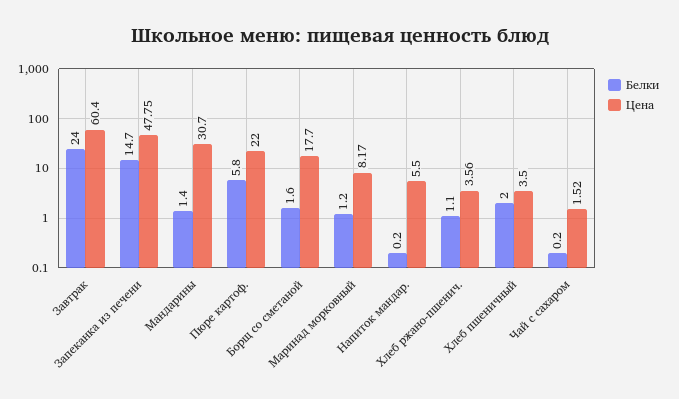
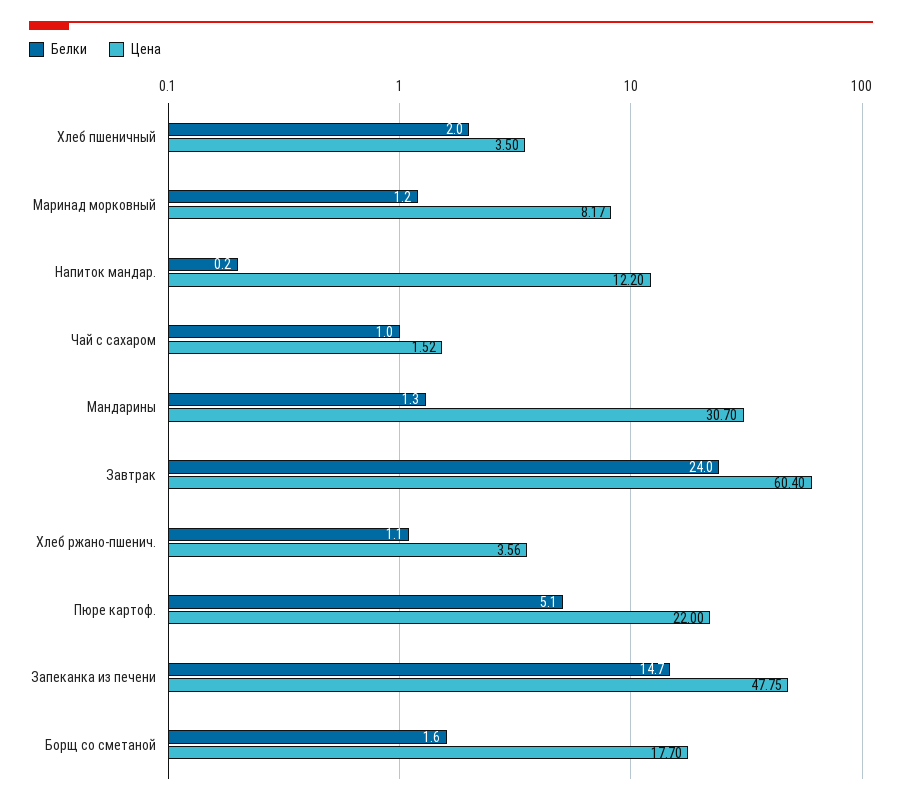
Белки, Мандарины: 1.4 -> 1.3
Белки, Пюре картоф.: 5.8 -> 5.1
Цена, Напиток мандар.: 5.5 -> 12.2
Белки, Чай с сахаром: 0.2 -> 1

